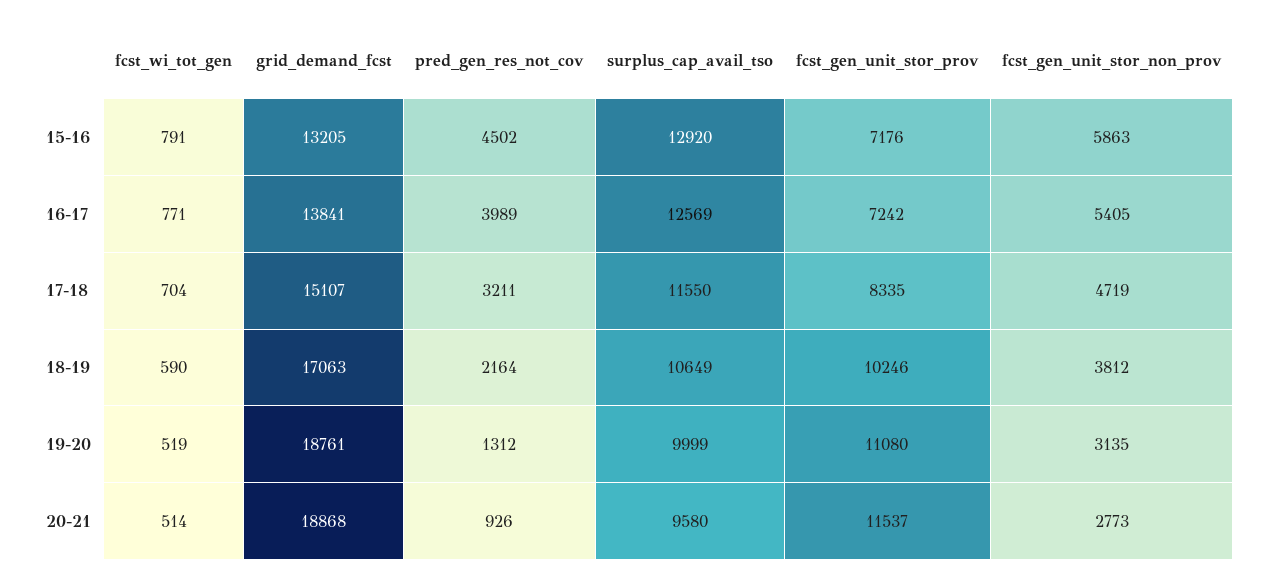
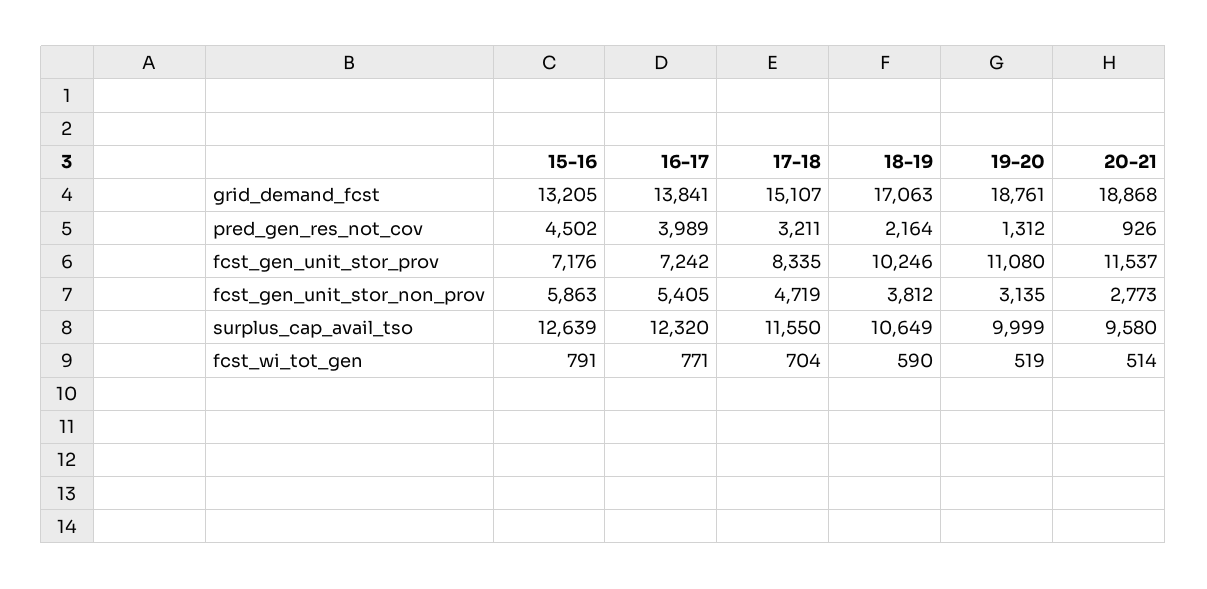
surplus_cap_avail_tso, 15-16: 12920 -> 12639
surplus_cap_avail_tso, 16-17: 12569 -> 12320

